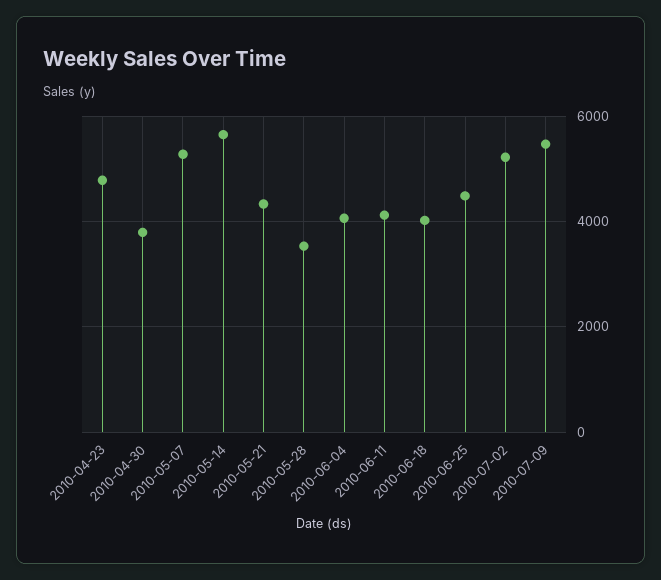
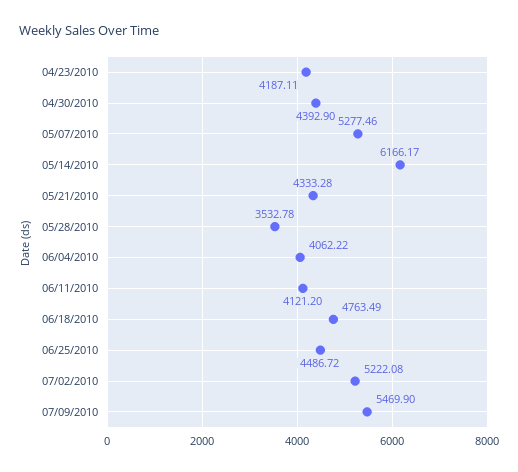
2010-04-23: 4800 -> 4187.11
2010-04-30: 3800 -> 4392.9
2010-05-14: 5600 -> 6166.17
2010-06-18: 4000 -> 4763.49

